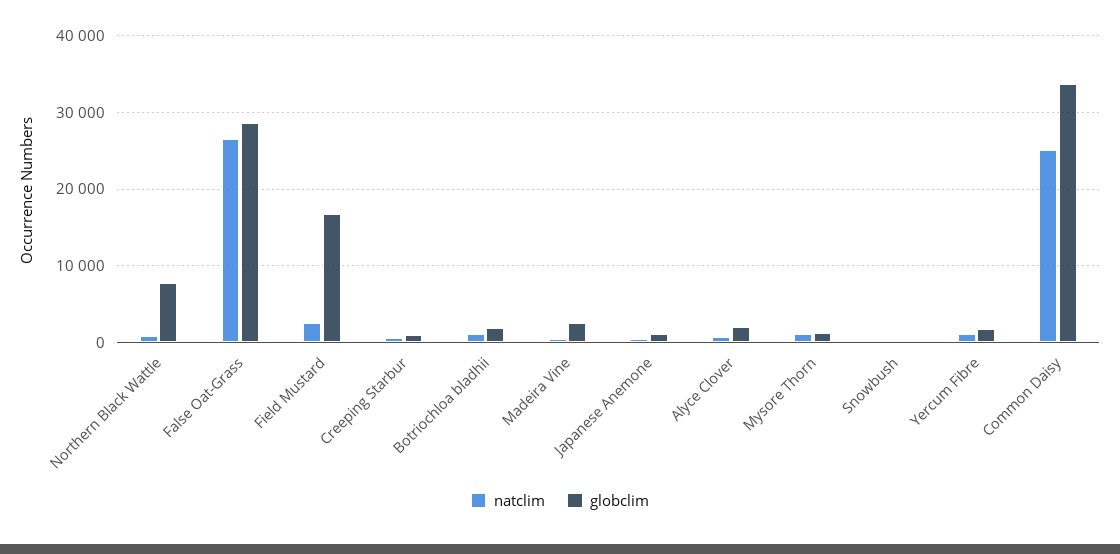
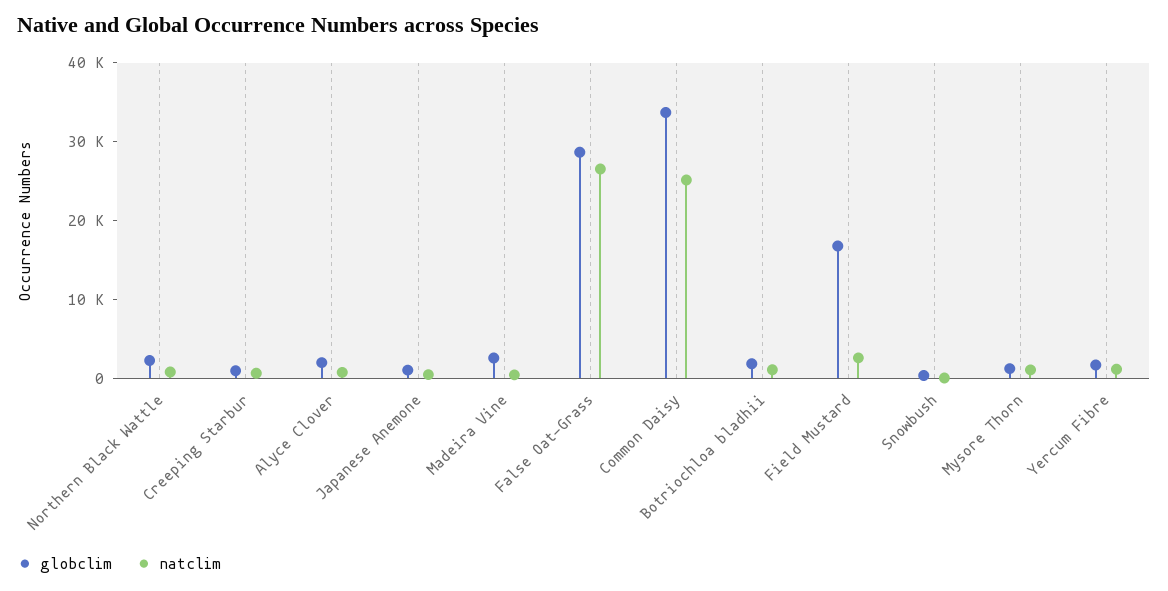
globclim, Northern Black Wattle: 8000 -> 2000

